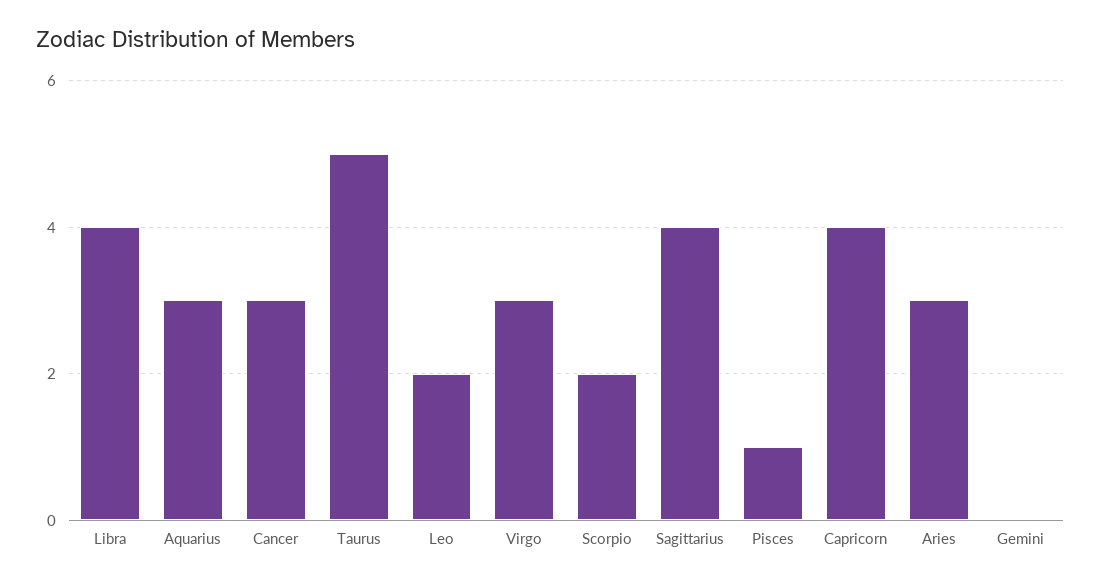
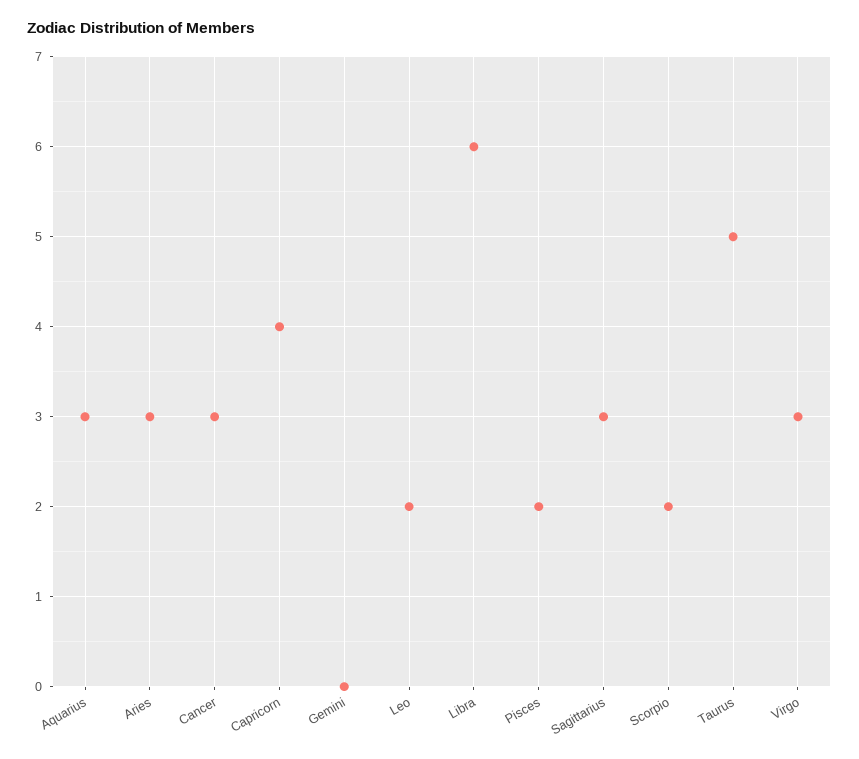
Libra: 4 -> 6
Sagittarius: 4 -> 3
Pisces: 1 -> 2

